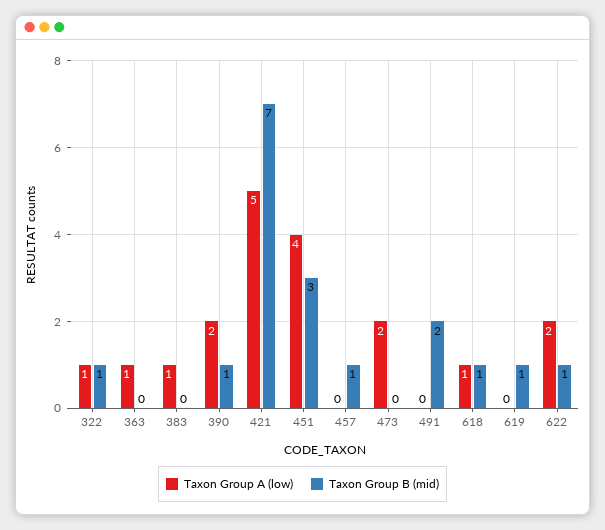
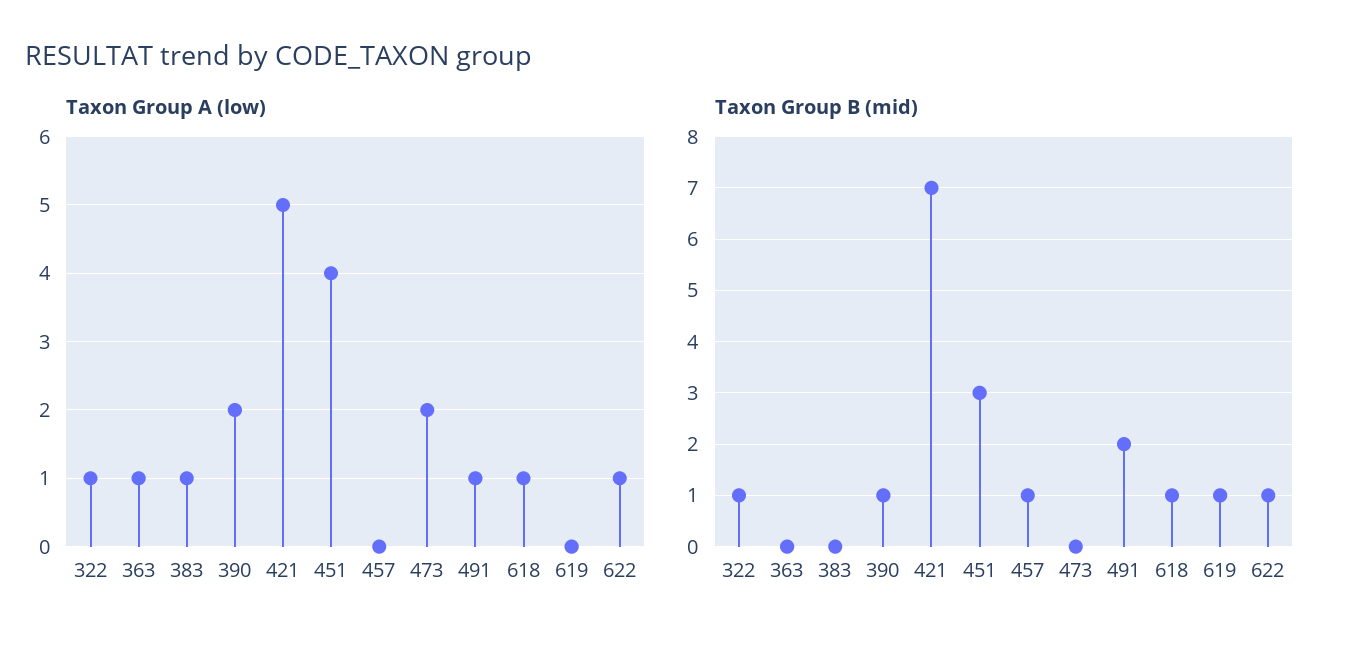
Taxon Group A (low), 491: 0 -> 1
Taxon Group A (low), 622: 2 -> 1

